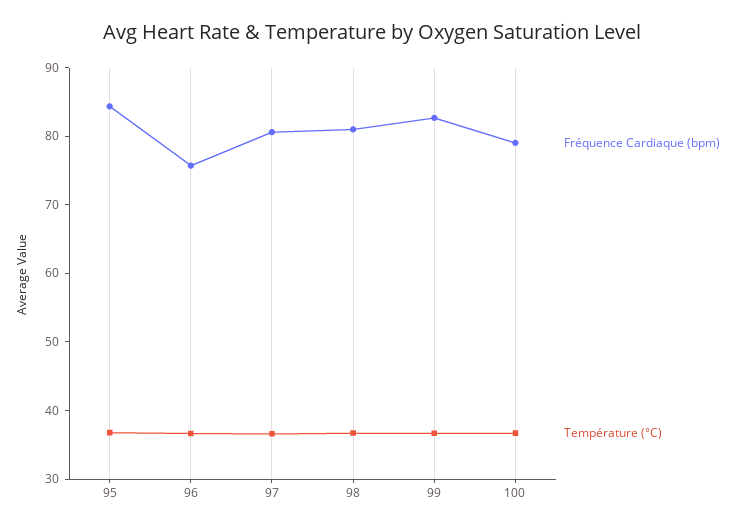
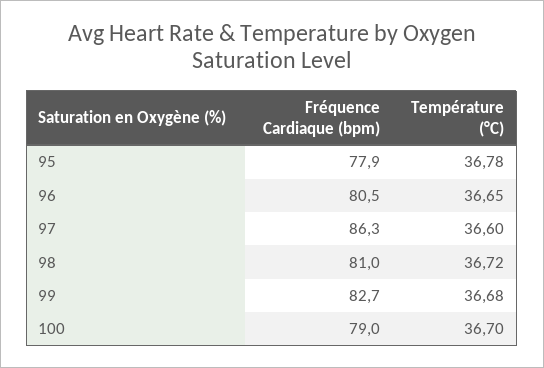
Fréquence Cardiaque (bpm), 95: 84 -> 77.9
Fréquence Cardiaque (bpm), 96: 76 -> 80.5
Fréquence Cardiaque (bpm), 97: 80 -> 86.3

